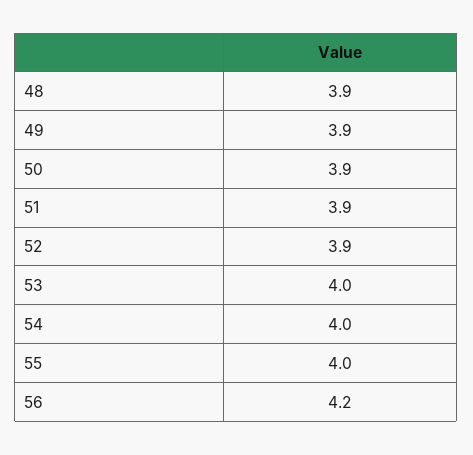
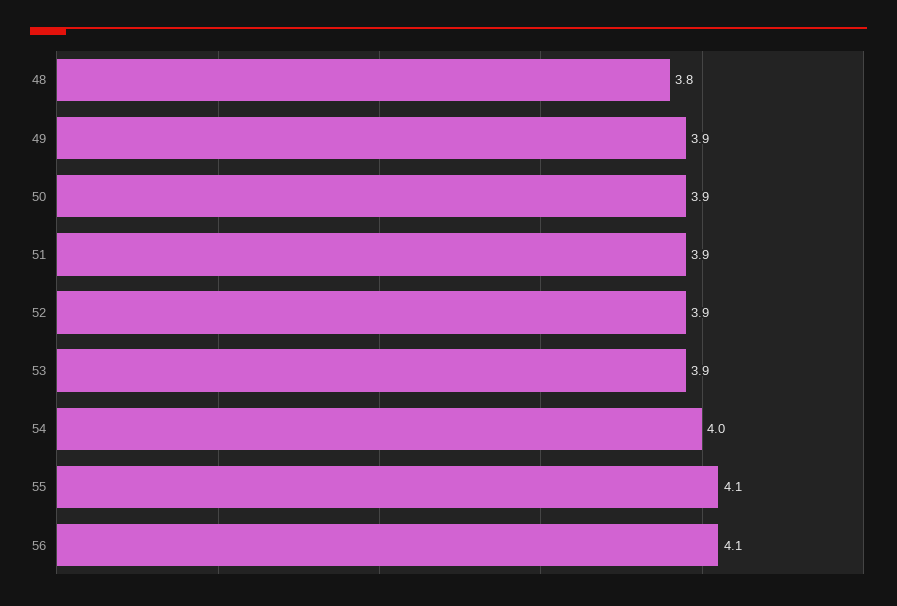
48: 3.9 -> 3.8
53: 4 -> 3.9
55: 4 -> 4.1
56: 4.2 -> 4.1

